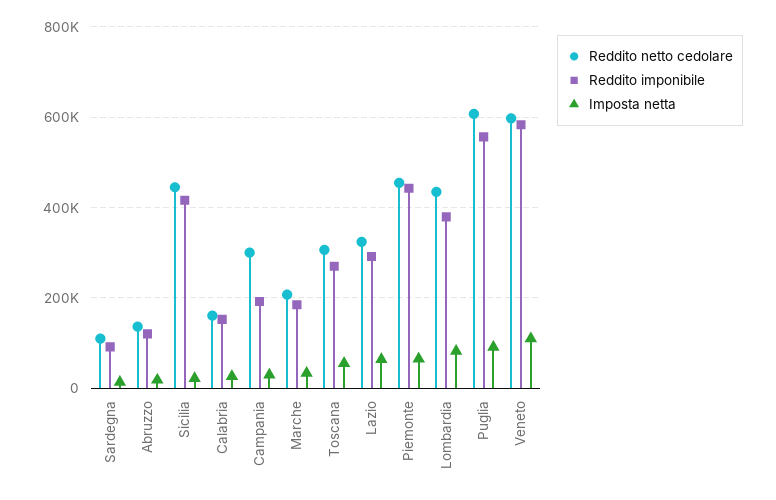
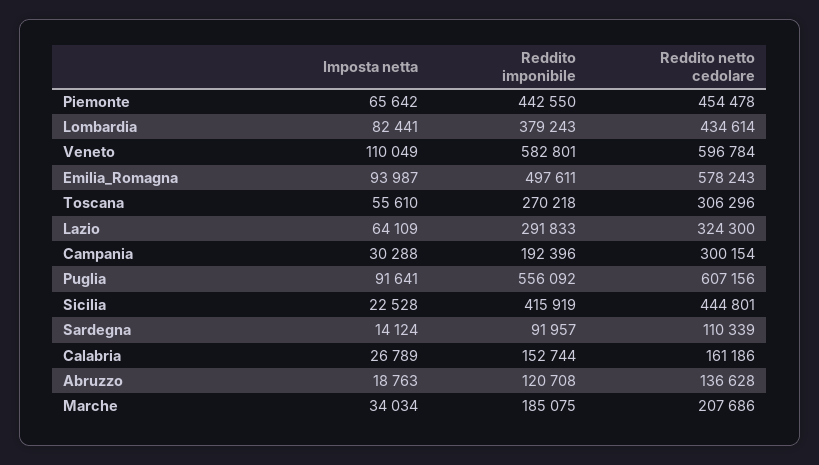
Imposta netta, Emilia_Romagna: none -> 93987
Reddito imponibile, Emilia_Romagna: none -> 497611
Reddito netto cedolare, Emilia_Romagna: none -> 578243

